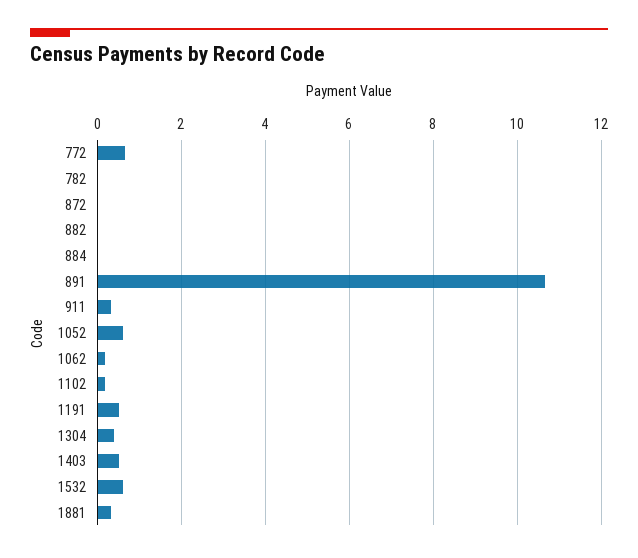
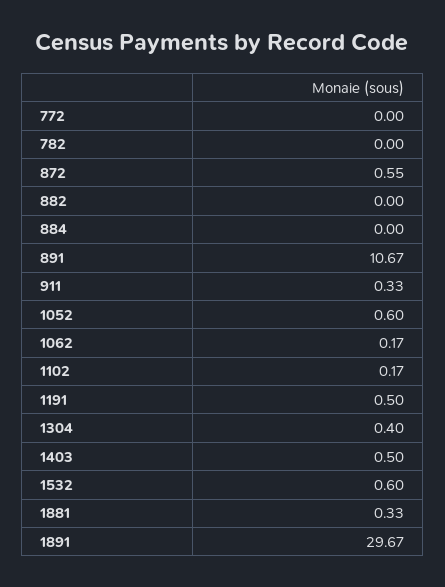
772: 0.6 -> 0
872: 0 -> 0.55
1891: none -> 29.67

